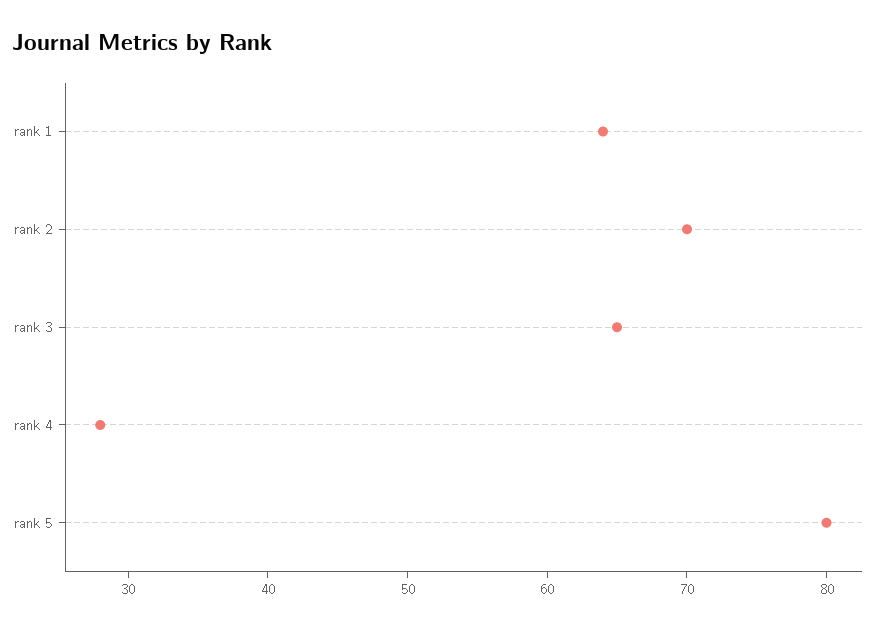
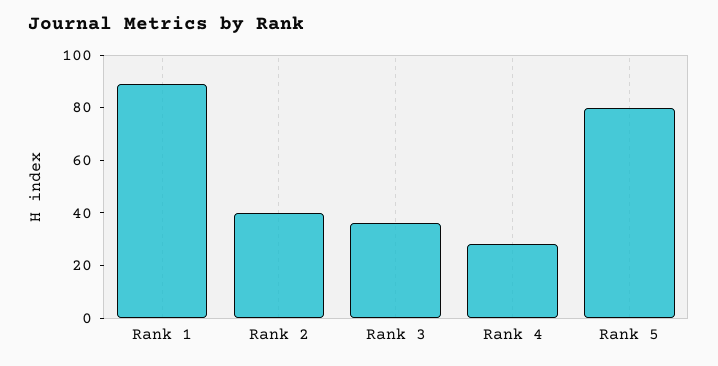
rank 1: 64 -> 90
rank 2: 70 -> 40
rank 3: 65 -> 35

